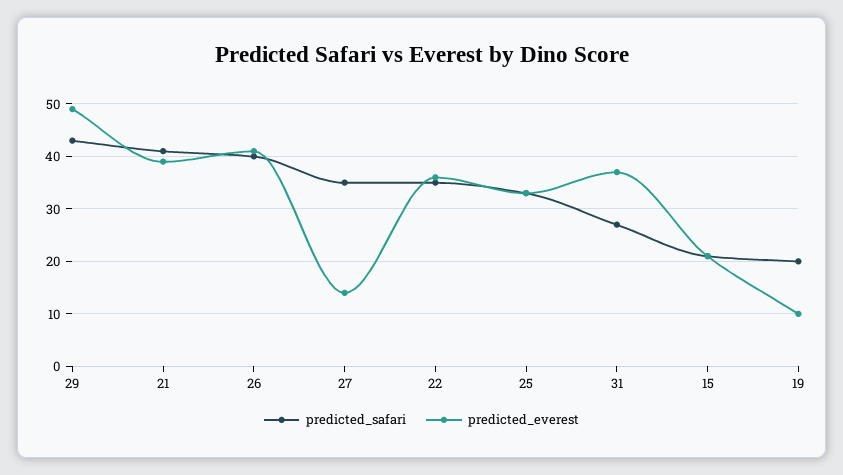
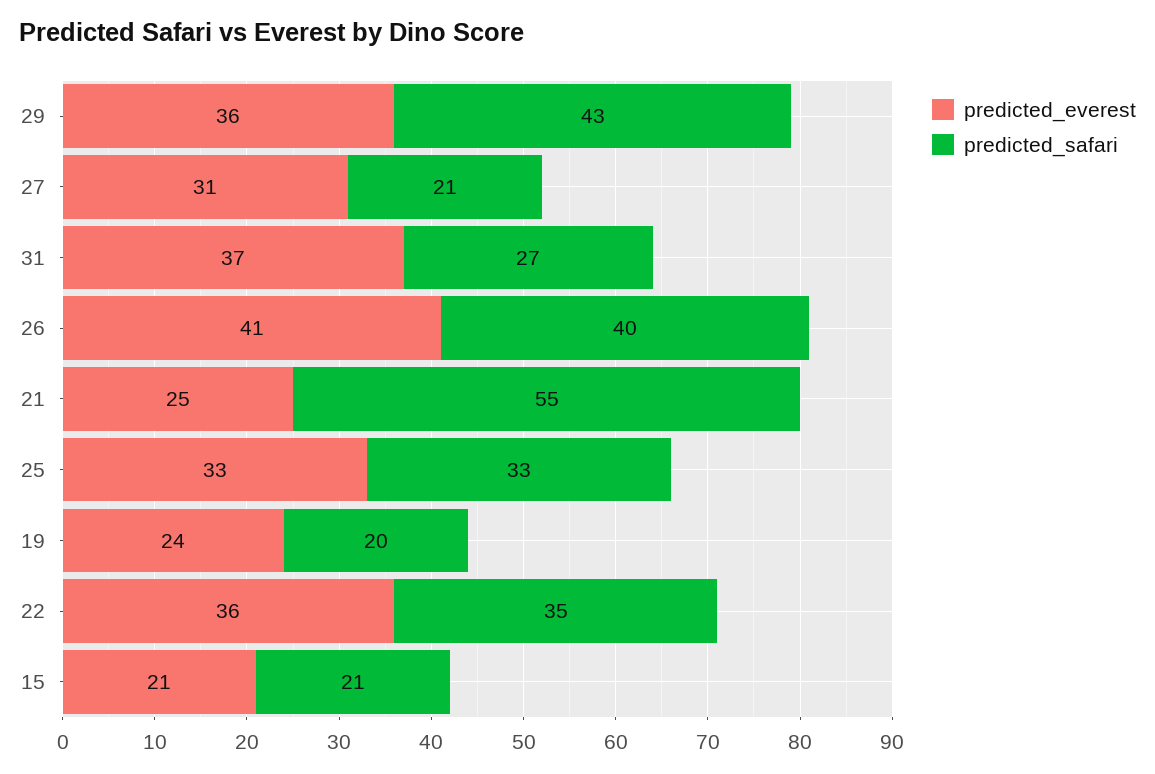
predicted_everest, 29: 50 -> 36
predicted_safari, 21: 40 -> 55
predicted_everest, 21: 40 -> 25
predicted_safari, 27: 35 -> 21
predicted_everest, 27: 15 -> 31
predicted_everest, 19: 10 -> 24

